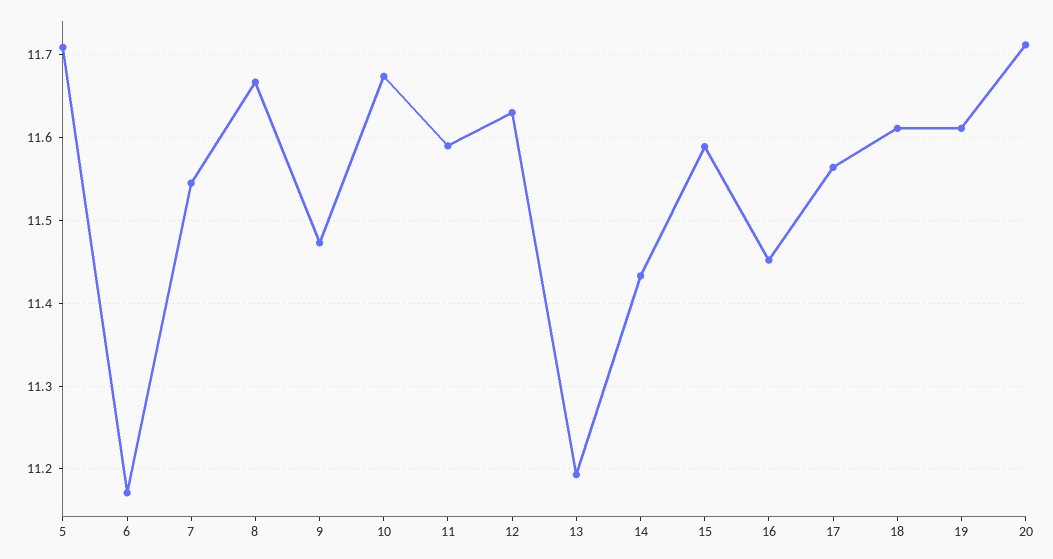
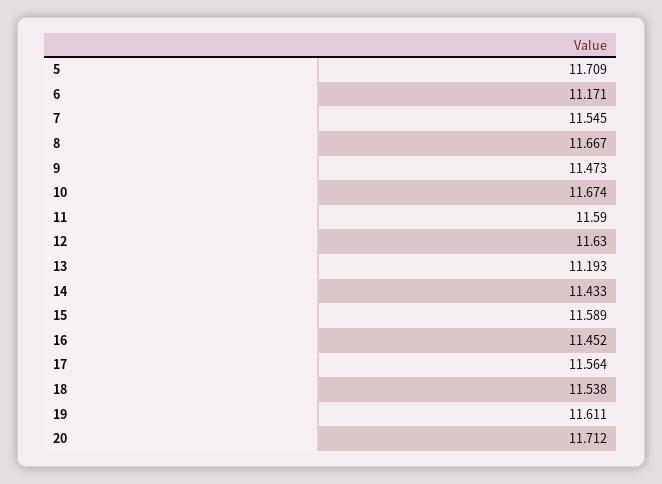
18: 11.61 -> 11.538

